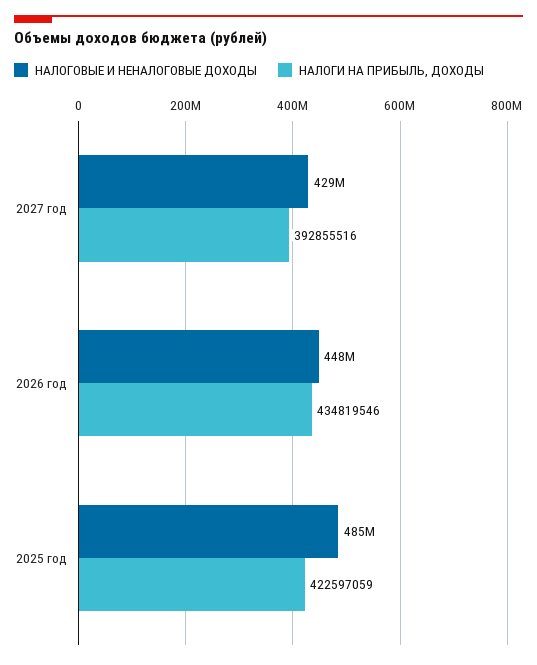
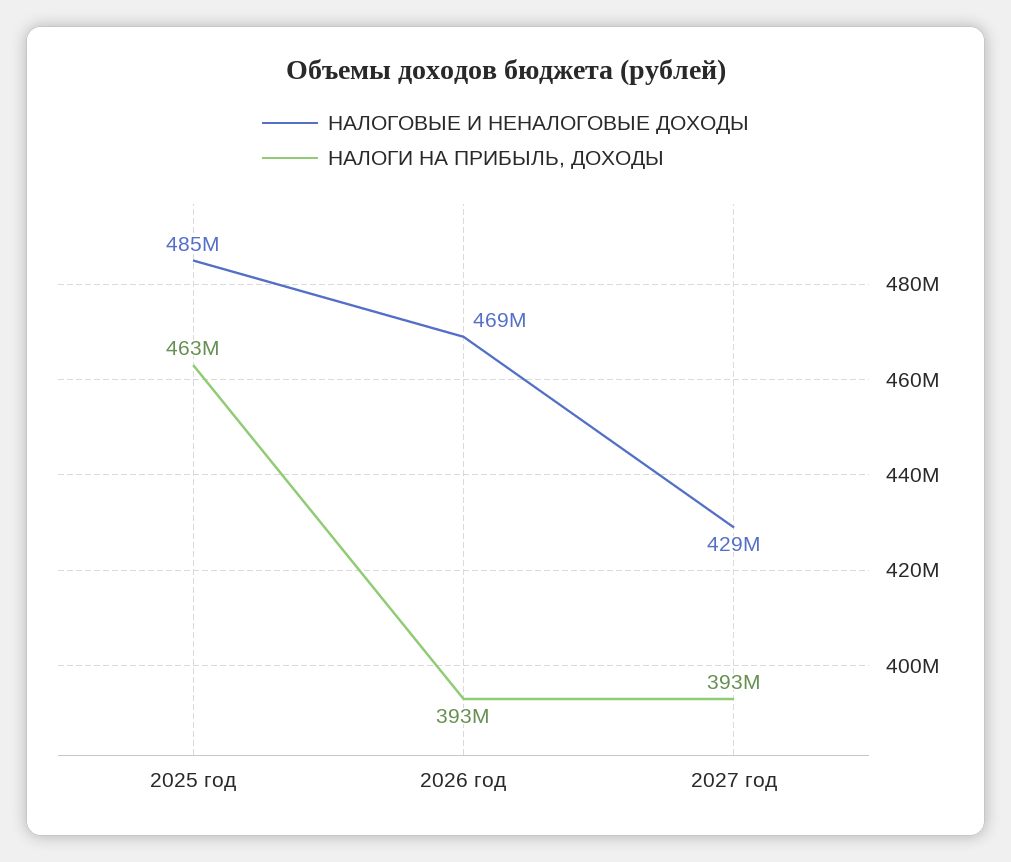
НАЛОГОВЫЕ И НЕНАЛОГОВЫЕ ДОХОДЫ, 2026 год: 448000000 -> 469000000
НАЛОГИ НА ПРИБЫЛЬ, ДОХОДЫ, 2026 год: 434819546 -> 393000000
НАЛОГИ НА ПРИБЫЛЬ, ДОХОДЫ, 2025 год: 422597059 -> 463000000

